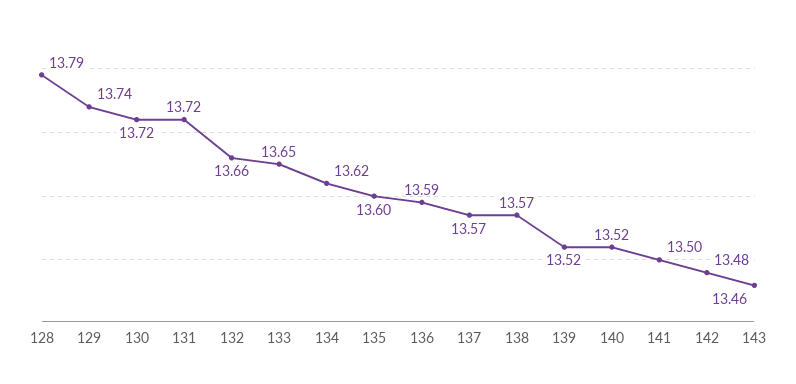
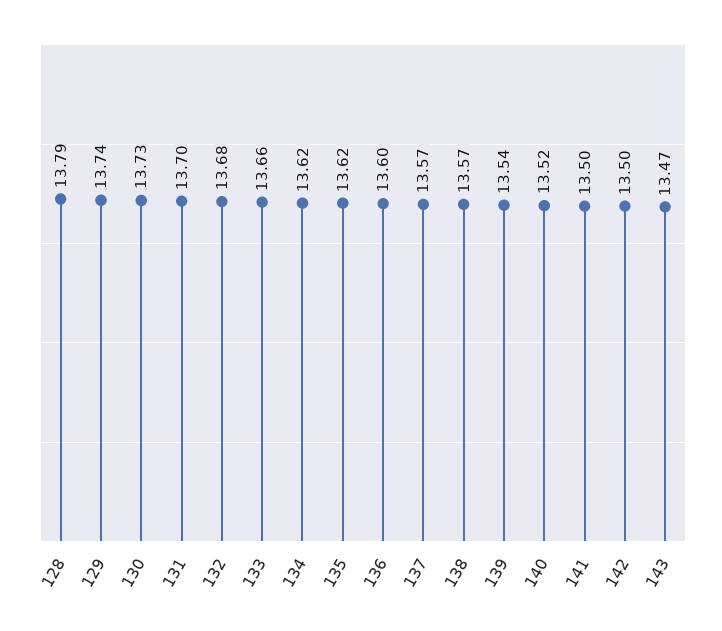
130: 13.72 -> 13.73
131: 13.72 -> 13.7
132: 13.66 -> 13.68
133: 13.65 -> 13.66
135: 13.6 -> 13.62
136: 13.59 -> 13.6
139: 13.52 -> 13.54
142: 13.48 -> 13.5
143: 13.46 -> 13.47

